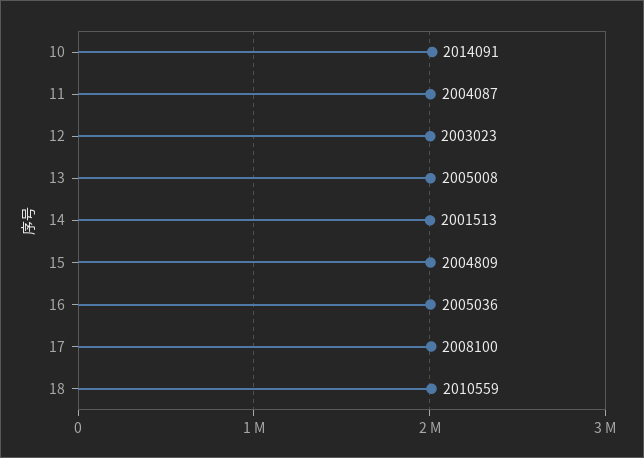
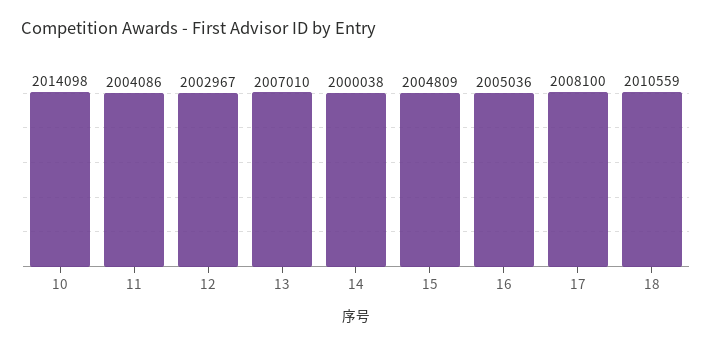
10: 2014091 -> 2014098
11: 2004087 -> 2004086
12: 2003023 -> 2002967
13: 2005008 -> 2007010
14: 2001513 -> 2000038

